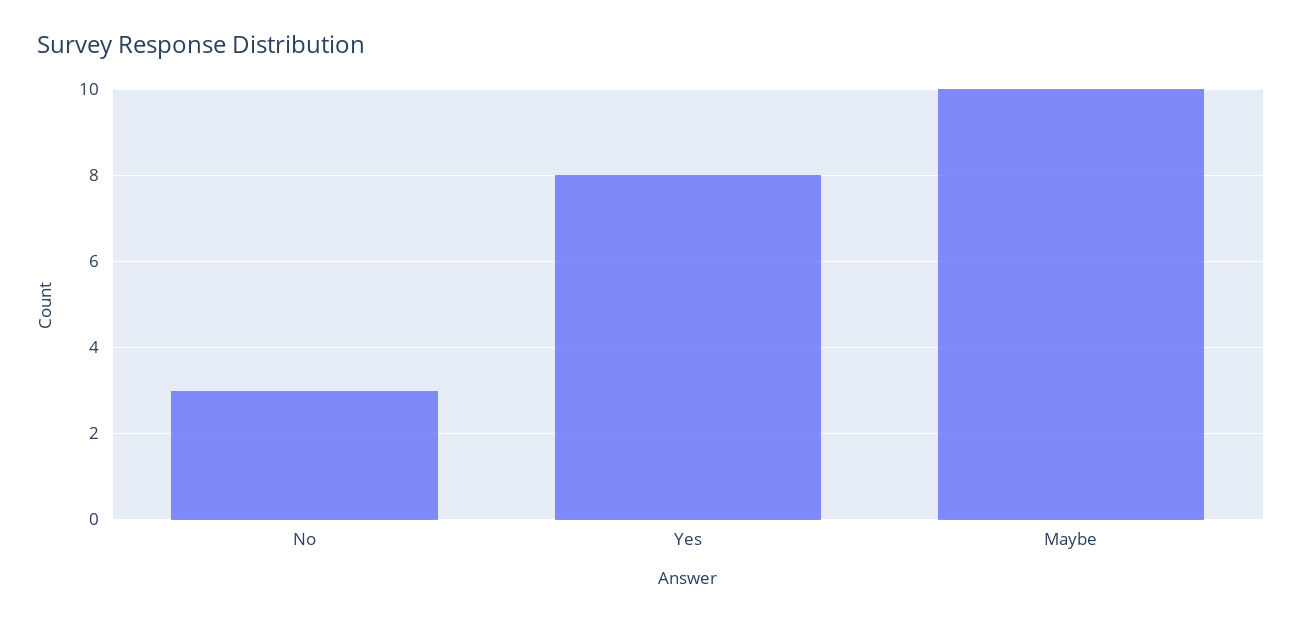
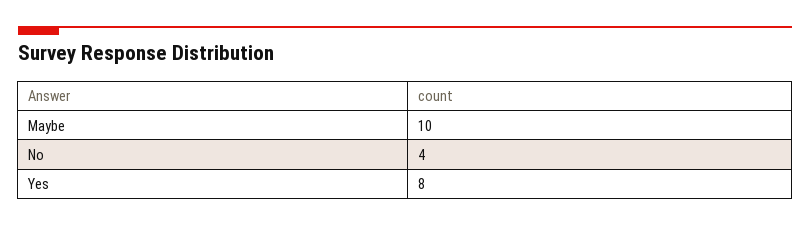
No: 3 -> 4

